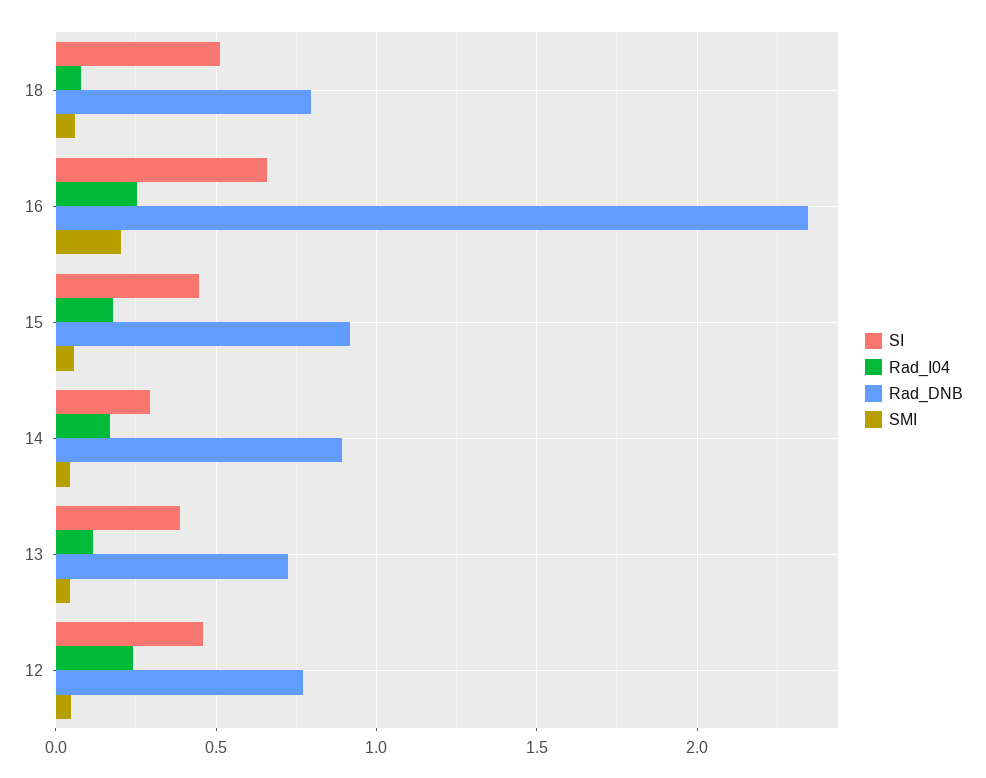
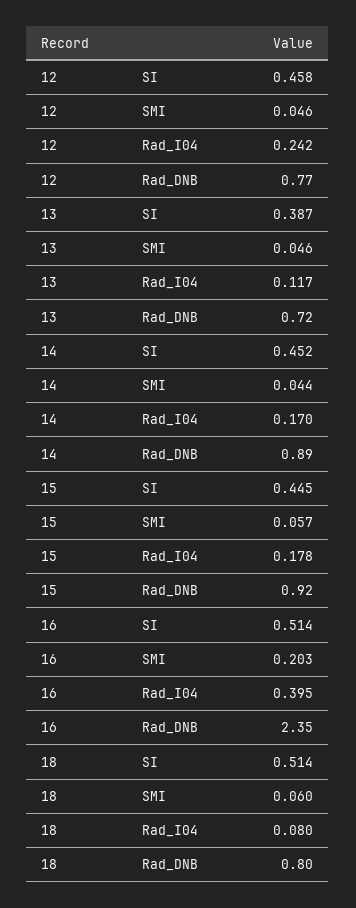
SI, 16: 0.65 -> 0.514
Rad_I04, 16: 0.25 -> 0.395
SI, 14: 0.3 -> 0.452

